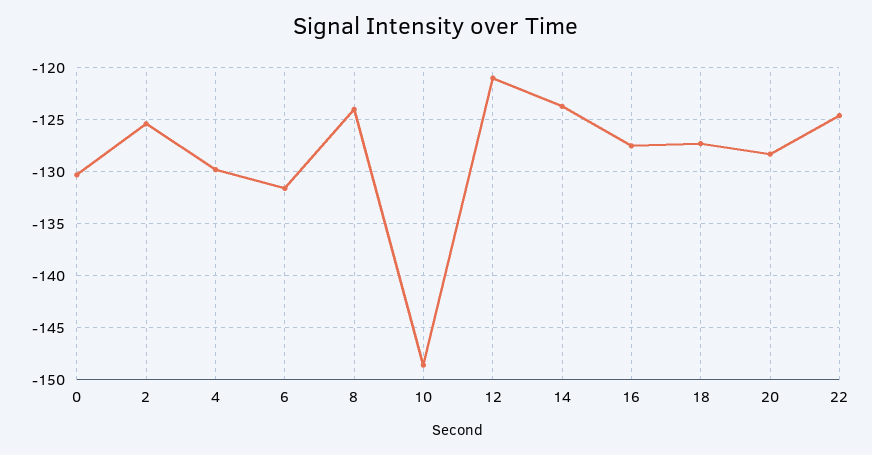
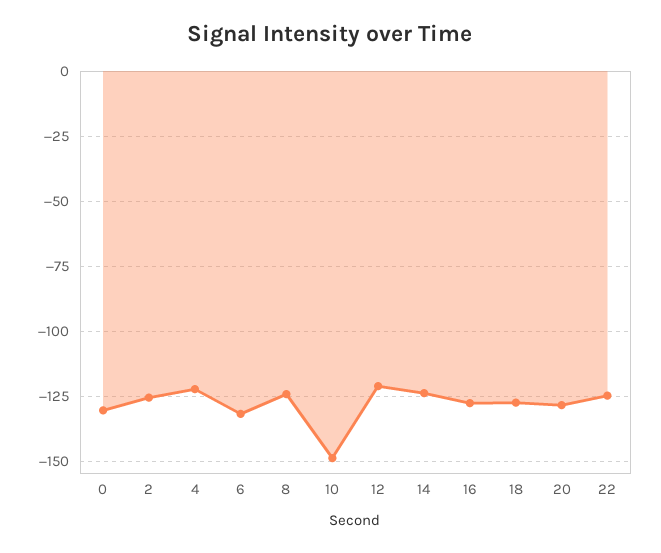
4: -130 -> -122.5

